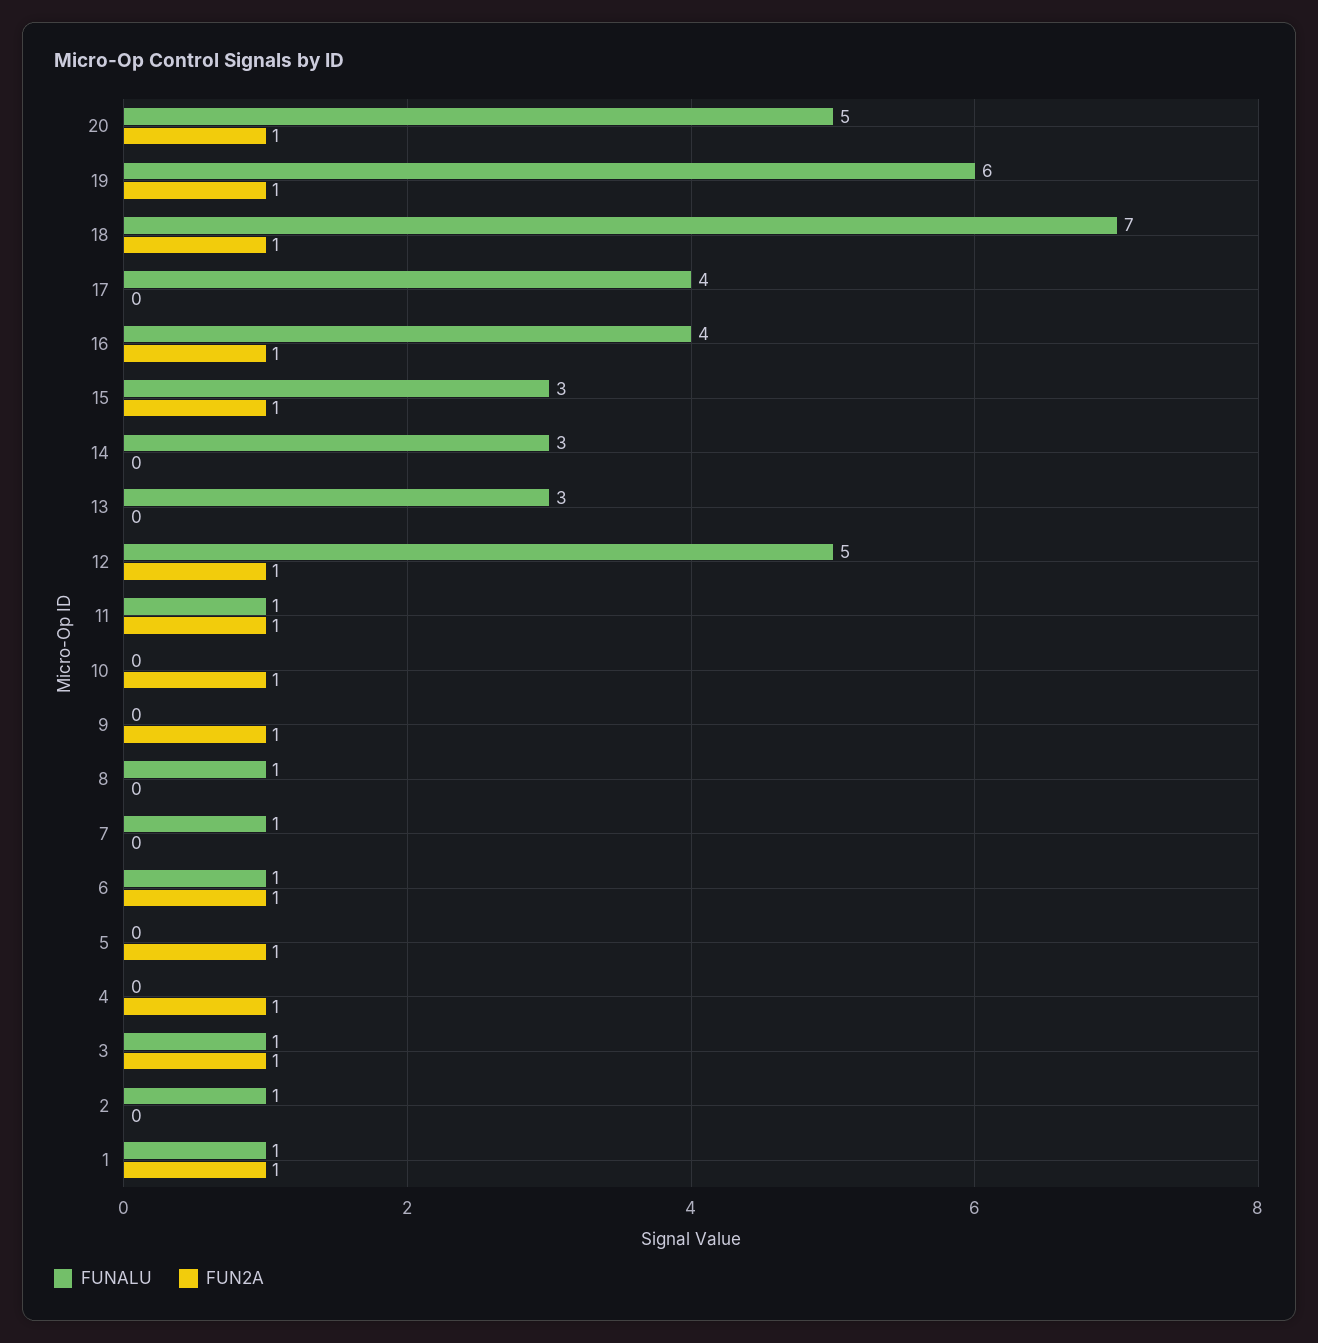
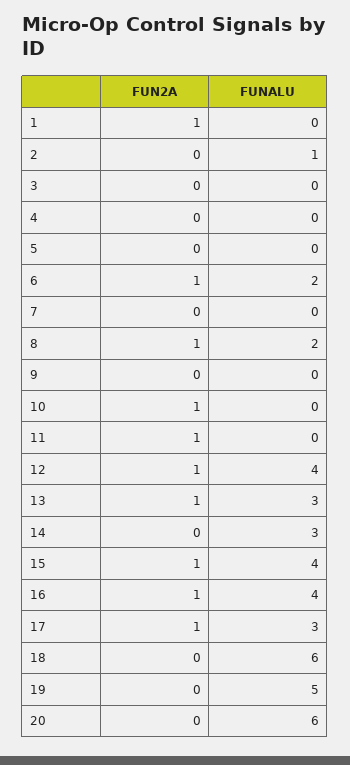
FUNALU, 20: 5 -> 6
FUN2A, 20: 1 -> 0
FUNALU, 19: 6 -> 5
FUN2A, 19: 1 -> 0
FUNALU, 18: 7 -> 6
FUN2A, 18: 1 -> 0
FUNALU, 17: 4 -> 3
FUN2A, 17: 0 -> 1
FUNALU, 15: 3 -> 4
FUN2A, 13: 0 -> 1
FUNALU, 12: 5 -> 4
FUNALU, 11: 1 -> 0
FUN2A, 9: 1 -> 0
FUNALU, 8: 1 -> 2
FUN2A, 8: 0 -> 1
FUNALU, 7: 1 -> 0
FUNALU, 6: 1 -> 2
FUN2A, 5: 1 -> 0
FUN2A, 4: 1 -> 0
FUNALU, 3: 1 -> 0
FUN2A, 3: 1 -> 0
FUNALU, 1: 1 -> 0

